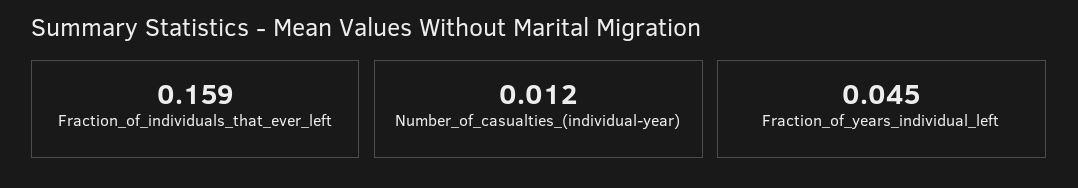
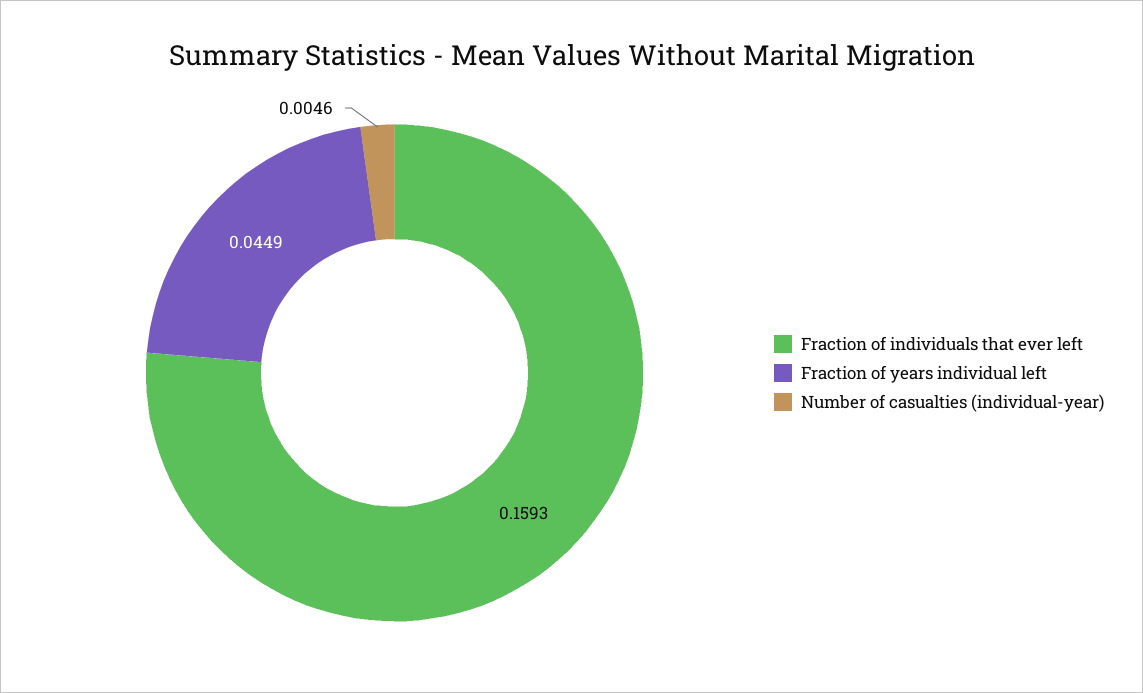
Number_of_casualties_(individual-year): 0.012 -> 0.0046

